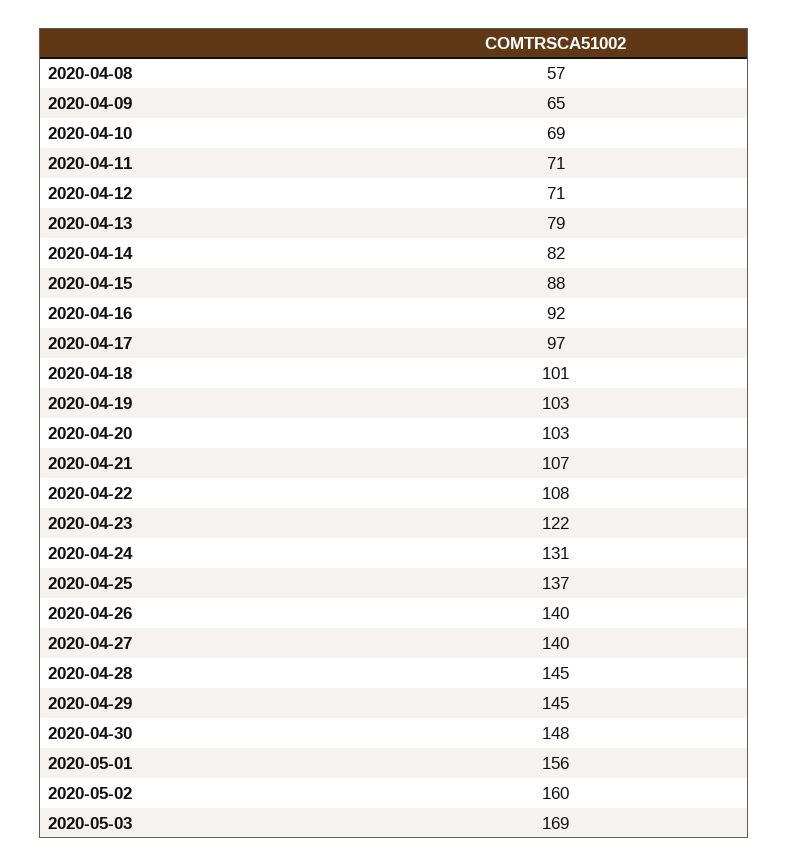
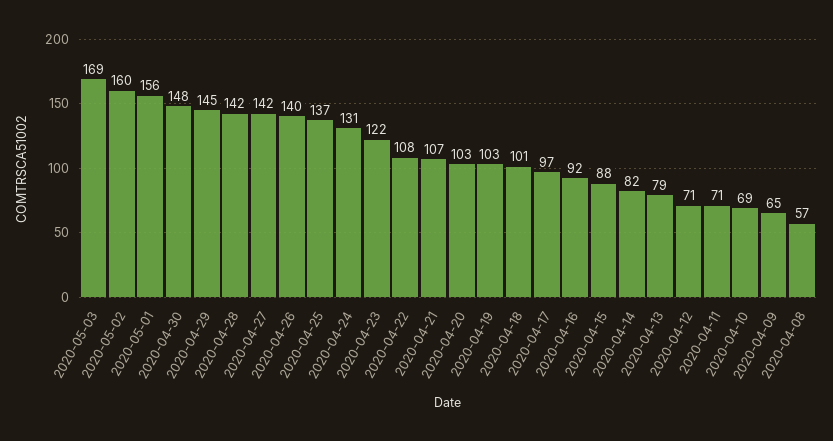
2020-04-27: 140 -> 142
2020-04-28: 145 -> 142

